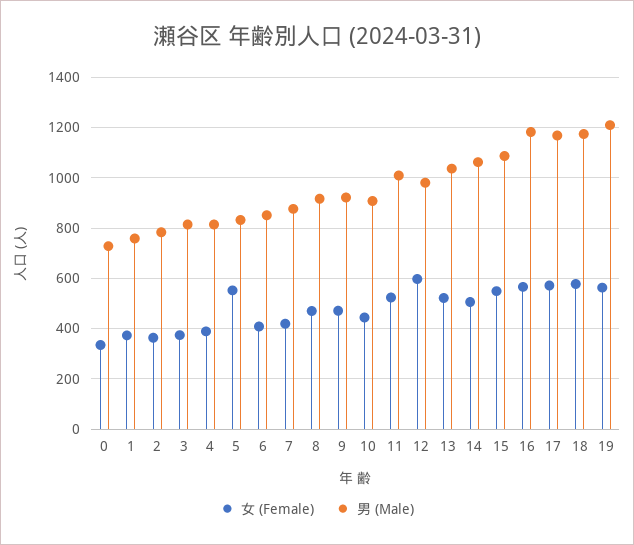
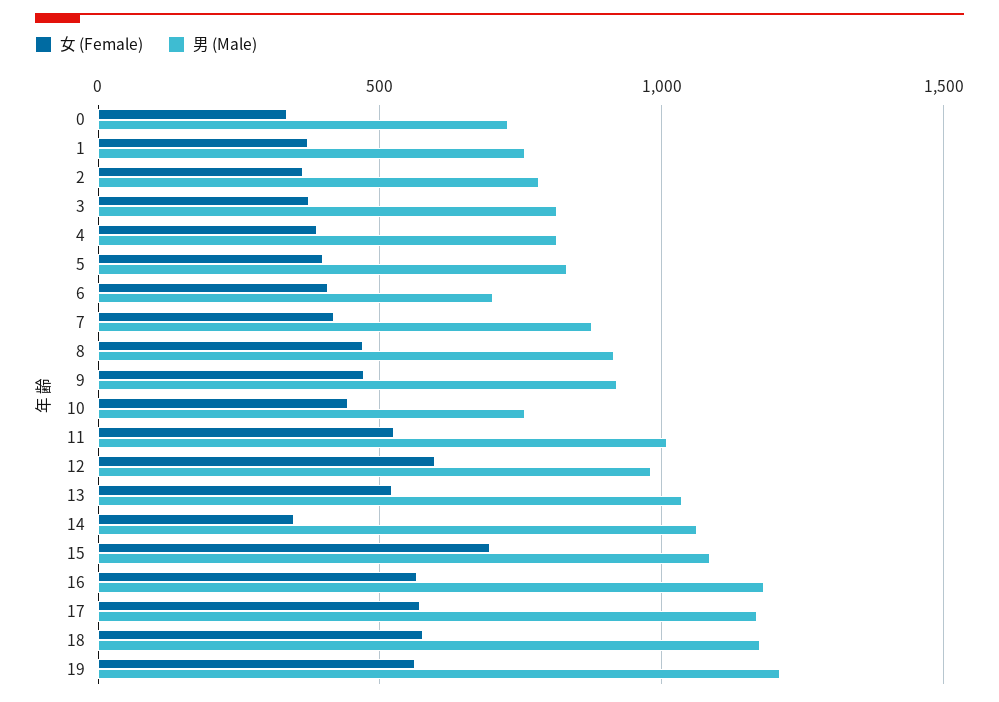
女 (Female), 5: 550 -> 400
男 (Male), 6: 850 -> 700
男 (Male), 10: 900 -> 750
女 (Female), 14: 500 -> 350
女 (Female), 15: 550 -> 700

